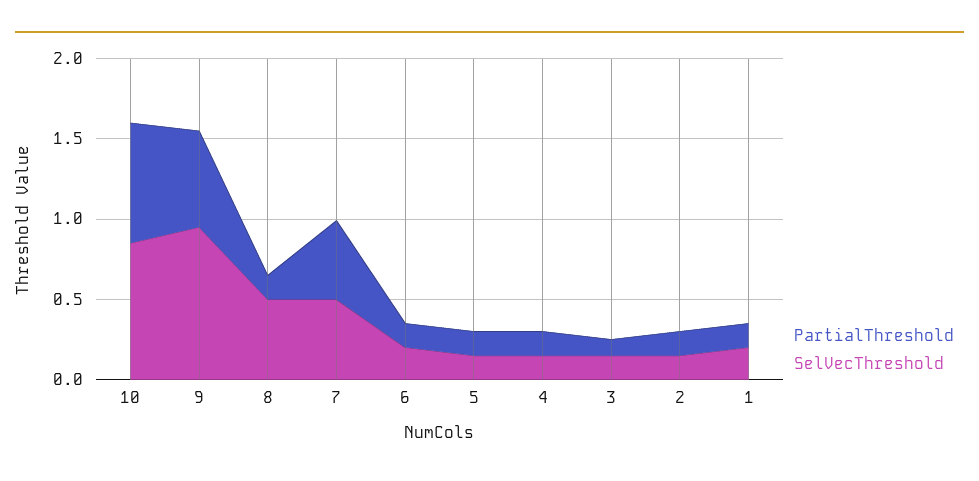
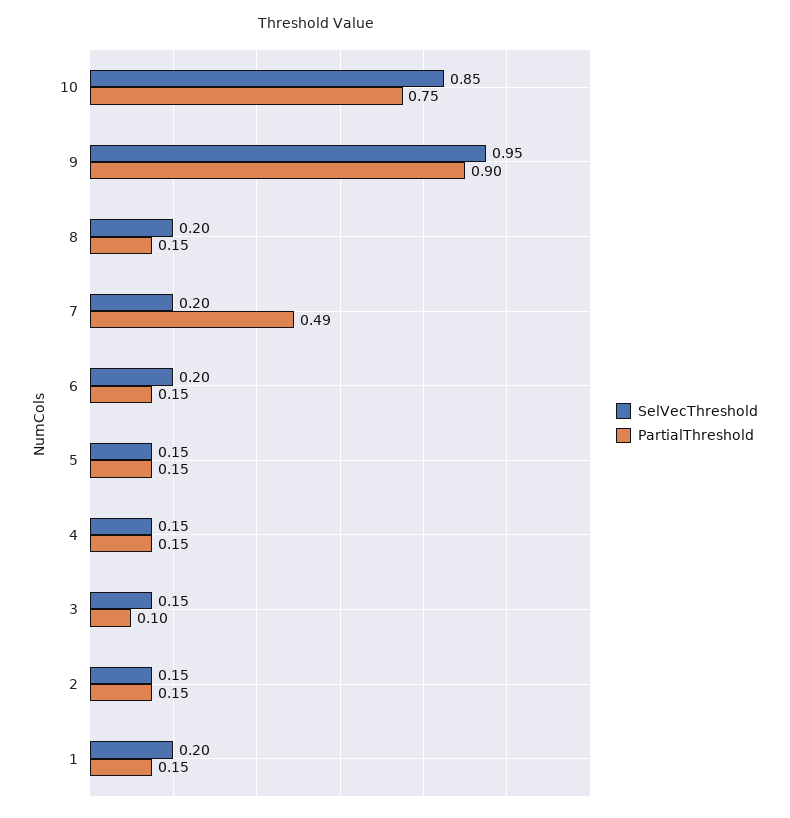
PartialThreshold, 9: 0.6 -> 0.9
SelVecThreshold, 8: 0.5 -> 0.2
SelVecThreshold, 7: 0.5 -> 0.2

